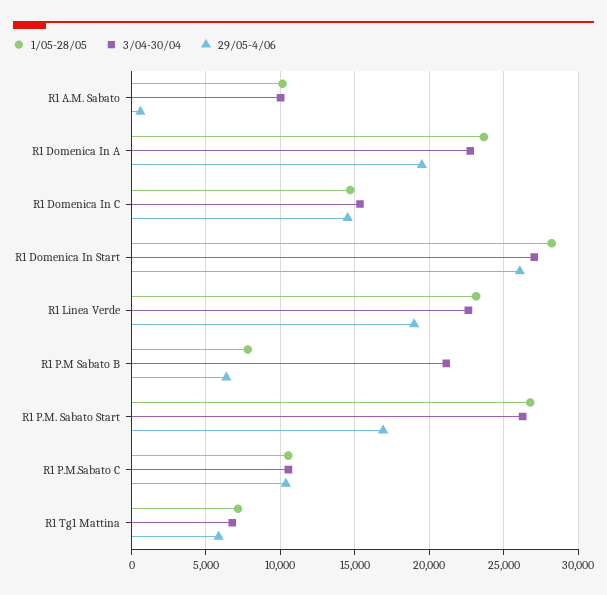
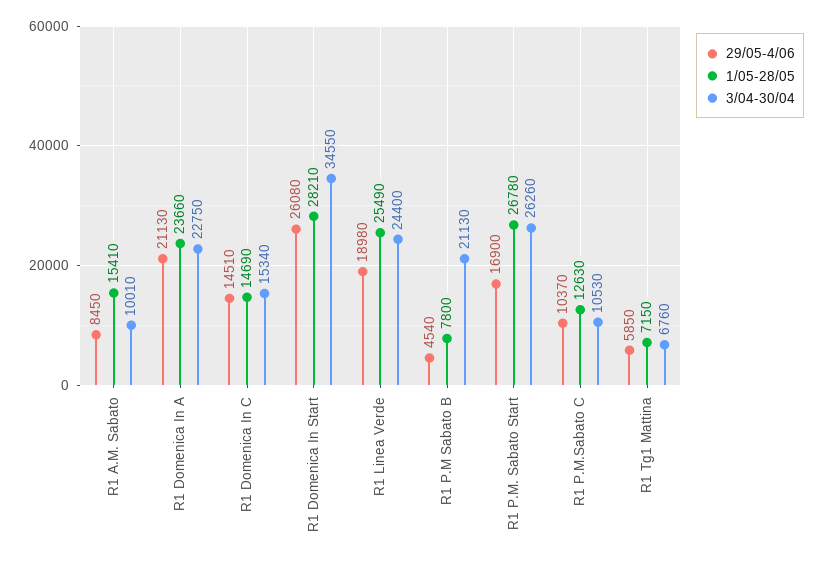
1/05-28/05, R1 A.M. Sabato: 10000 -> 15410
29/05-4/06, R1 A.M. Sabato: 500 -> 8450
29/05-4/06, R1 Domenica In A: 19500 -> 21130
3/04-30/04, R1 Domenica In Start: 27000 -> 34550
1/05-28/05, R1 Linea Verde: 23000 -> 25490
3/04-30/04, R1 Linea Verde: 22500 -> 24400
29/05-4/06, R1 P.M Sabato B: 6500 -> 4540
1/05-28/05, R1 P.M.Sabato C: 10500 -> 12630

